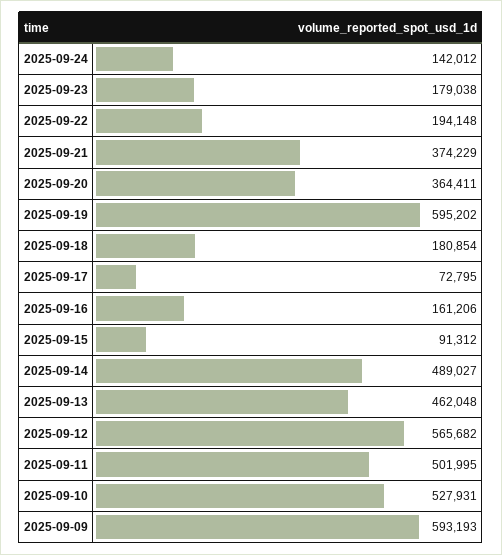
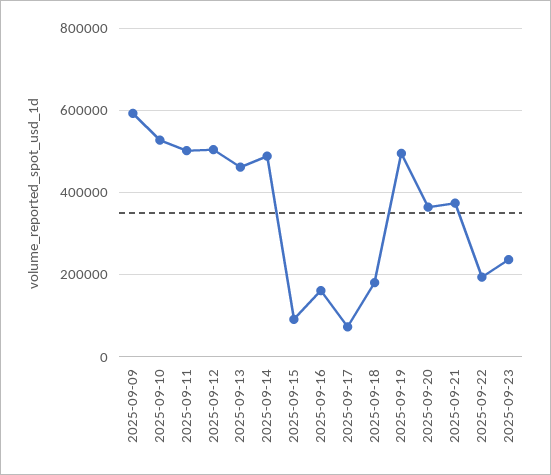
2025-09-24: 142012 -> none
2025-09-23: 179038 -> 240000
2025-09-19: 595202 -> 500000
2025-09-12: 565682 -> 500000

